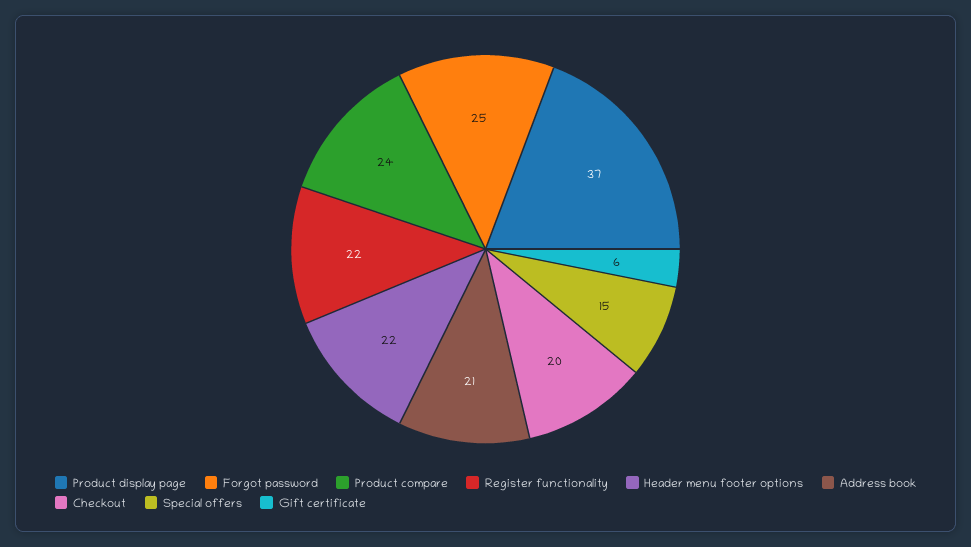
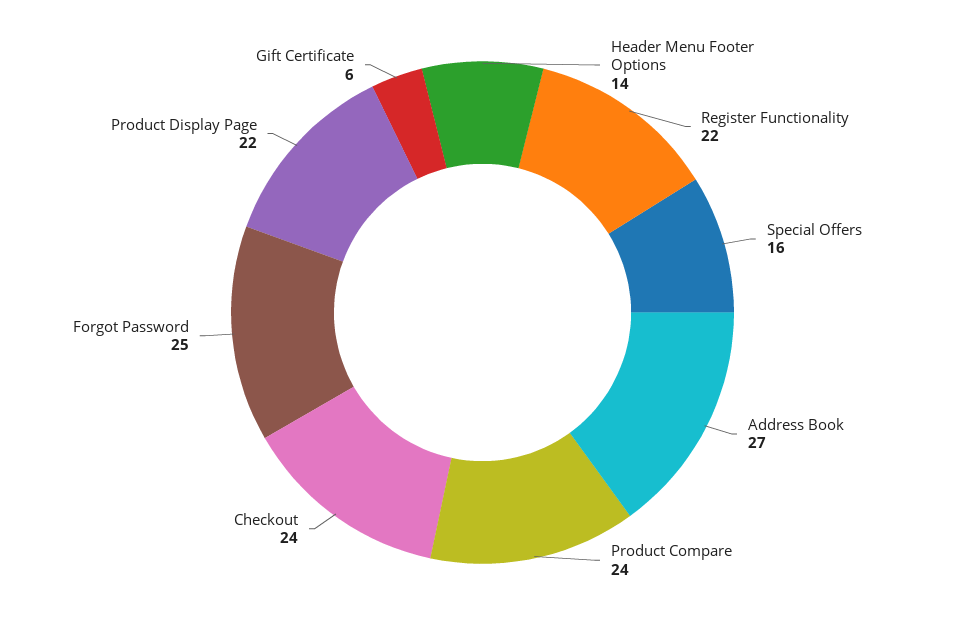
Product display page: 37 -> 22
Header menu footer options: 22 -> 14
Address book: 21 -> 27
Checkout: 20 -> 24
Special offers: 15 -> 16

